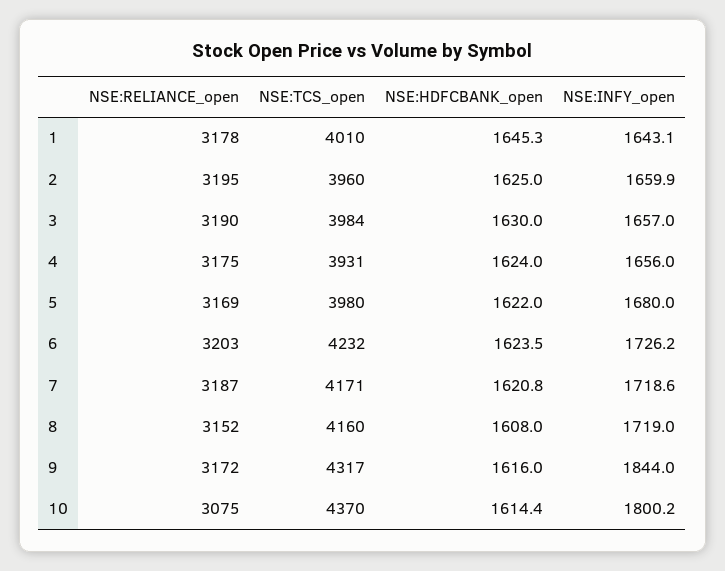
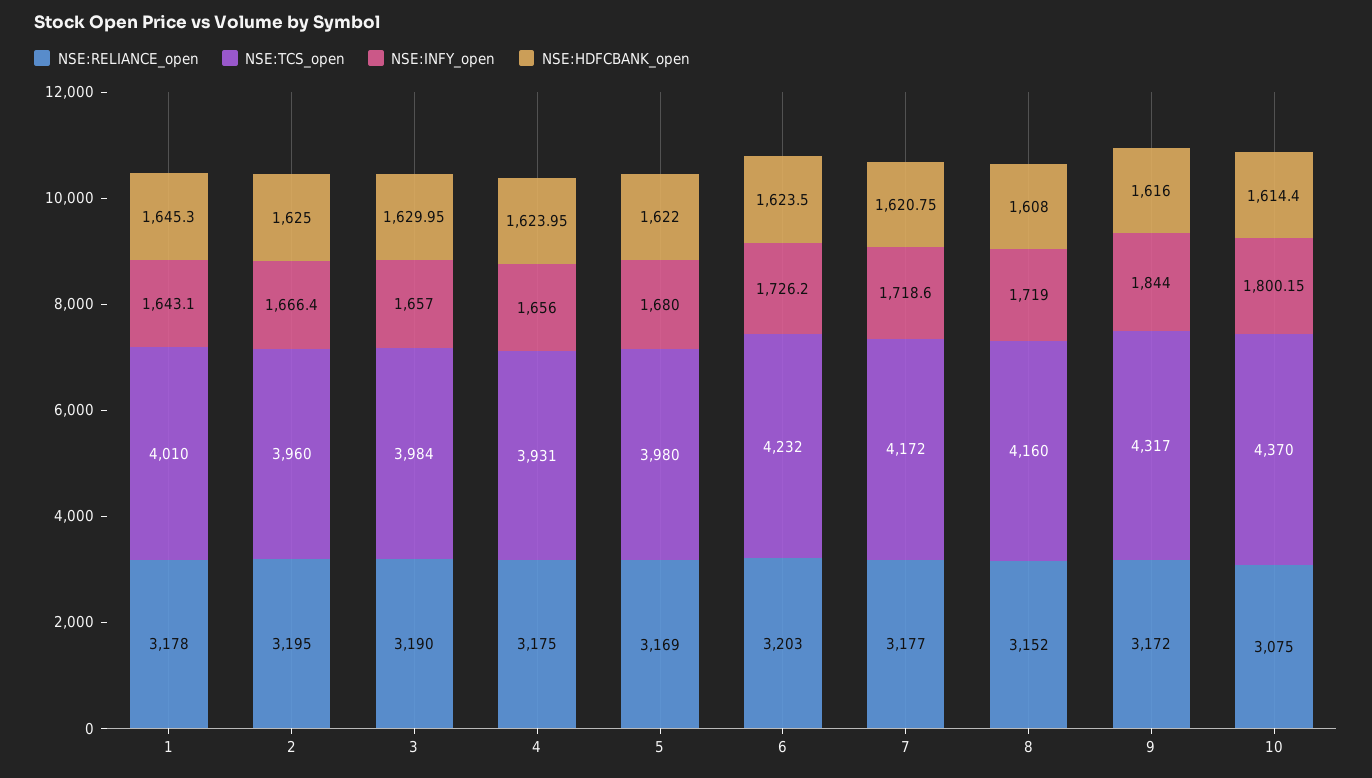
NSE:INFY_open, 2: 1659.9 -> 1666.4
NSE:RELIANCE_open, 7: 3187 -> 3177
NSE:TCS_open, 7: 4171 -> 4172

